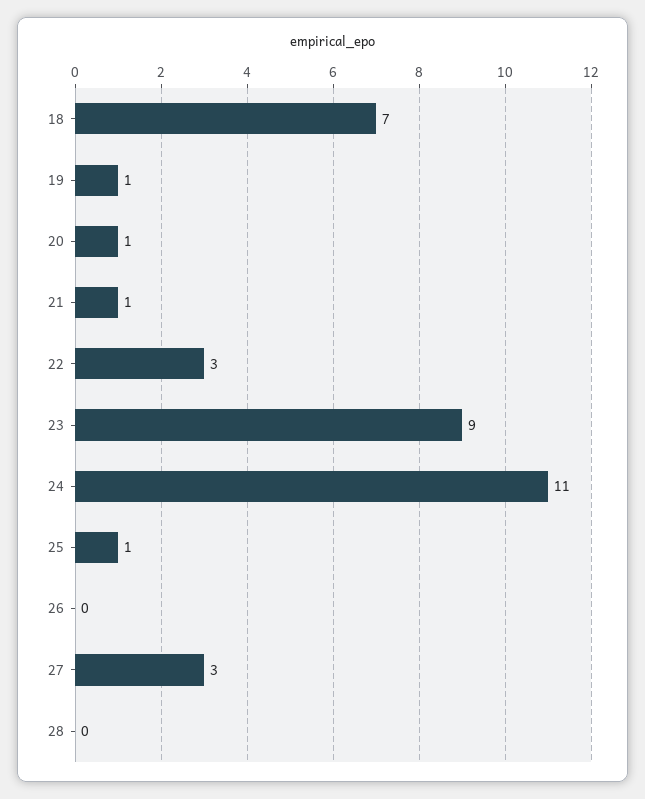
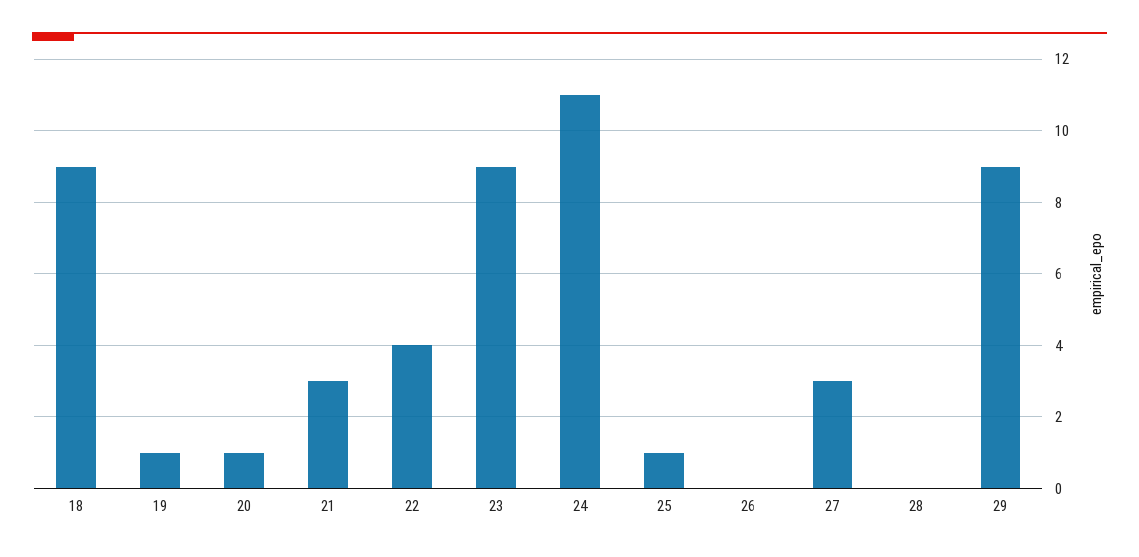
18: 7 -> 9
21: 1 -> 3
22: 3 -> 4
29: none -> 9

